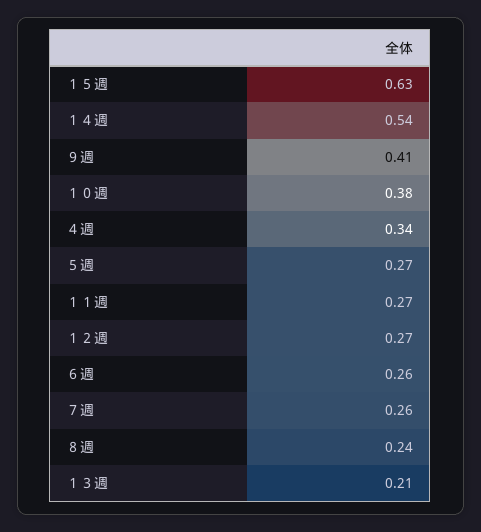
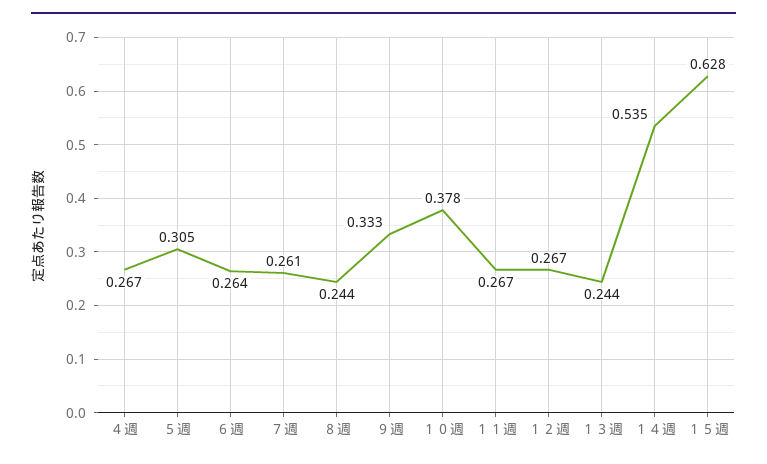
９週: 0.41 -> 0.333
４週: 0.34 -> 0.267
５週: 0.27 -> 0.305
１３週: 0.21 -> 0.244

